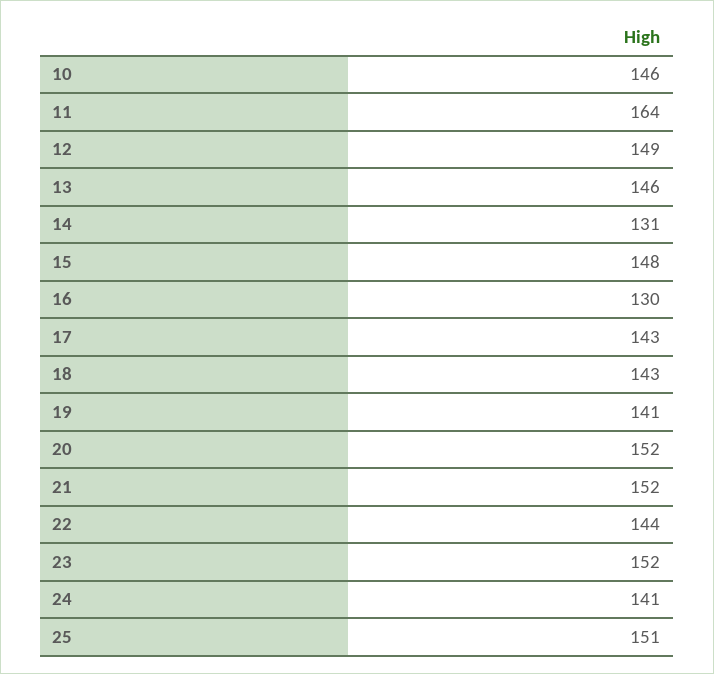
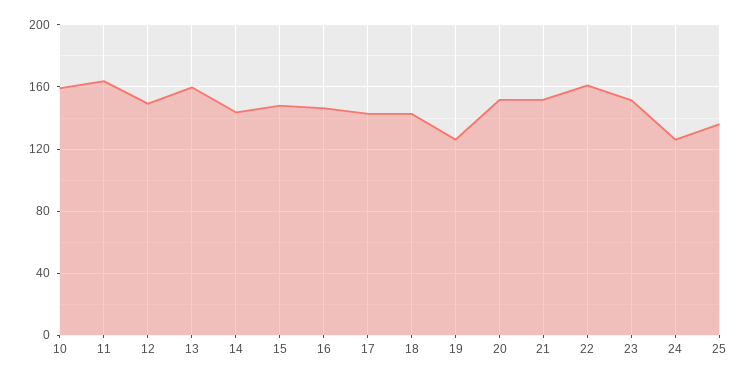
10: 146 -> 160
13: 146 -> 160
14: 131 -> 145
16: 130 -> 145
19: 141 -> 125
22: 144 -> 160
24: 141 -> 125
25: 151 -> 135

